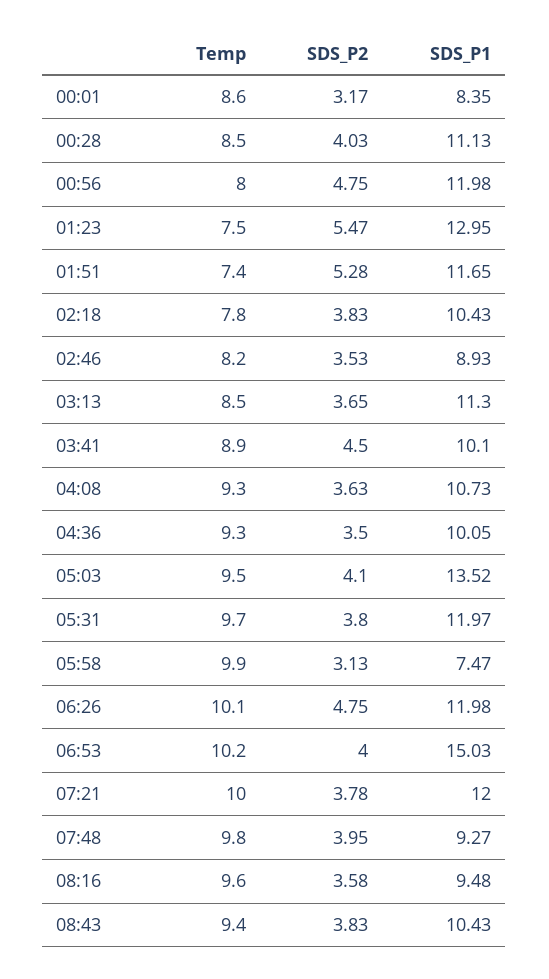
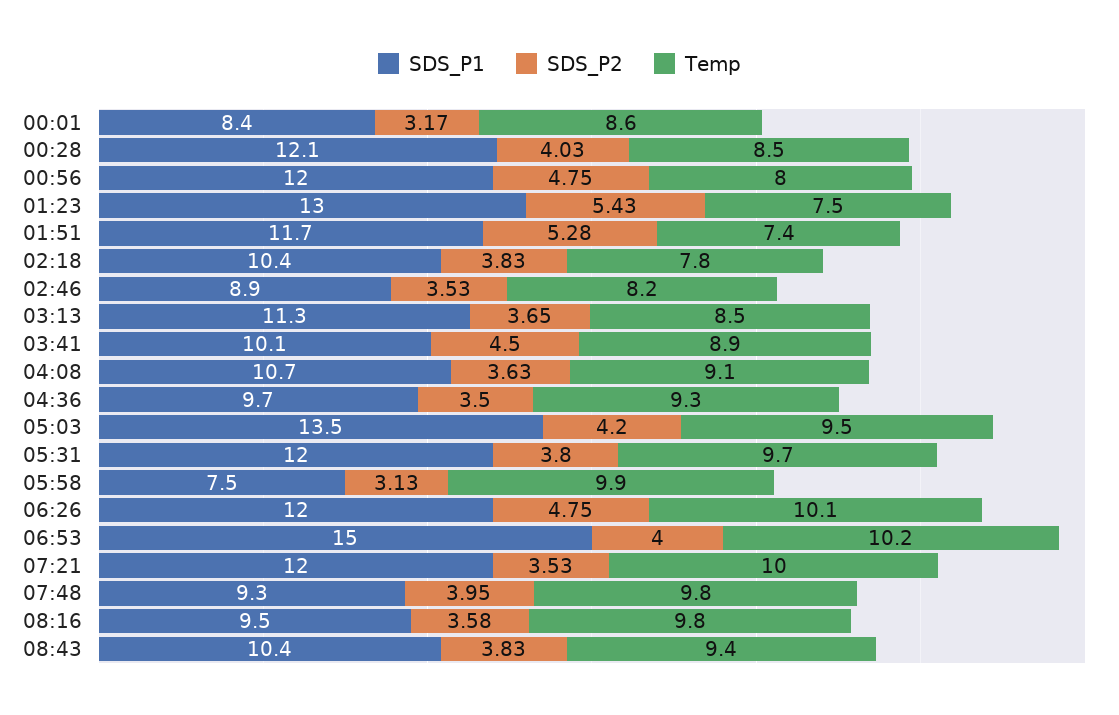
SDS_P1, 00:28: 11.13 -> 12.1
SDS_P2, 01:23: 5.47 -> 5.43
Temp, 04:08: 9.3 -> 9.1
SDS_P1, 04:36: 10.05 -> 9.7
SDS_P2, 05:03: 4.1 -> 4.2
SDS_P2, 07:21: 3.78 -> 3.53
Temp, 08:16: 9.6 -> 9.8

